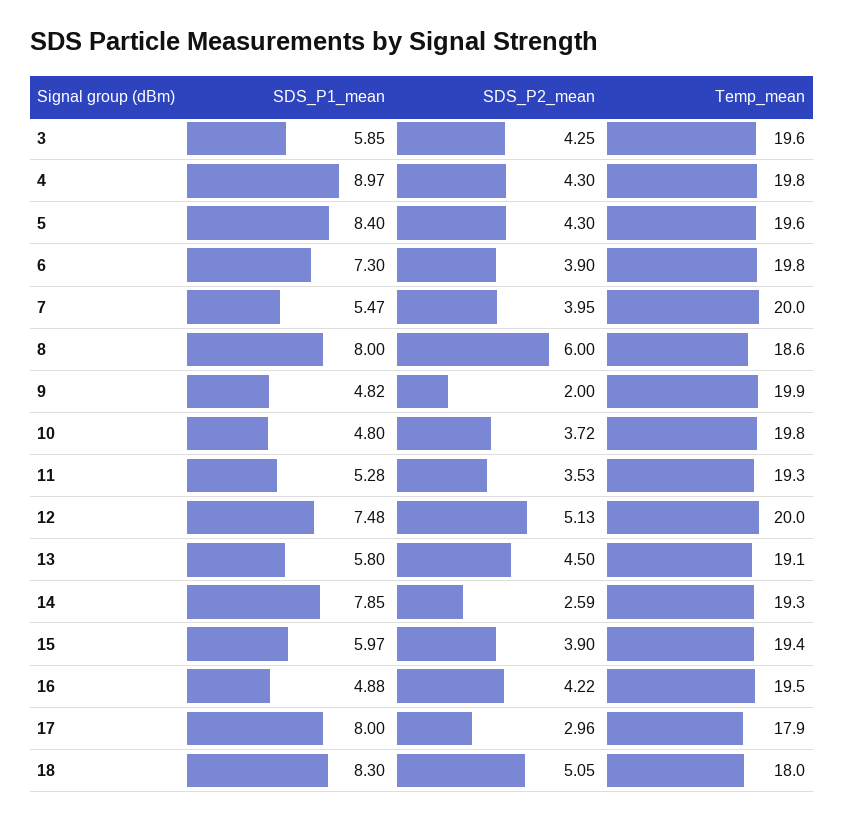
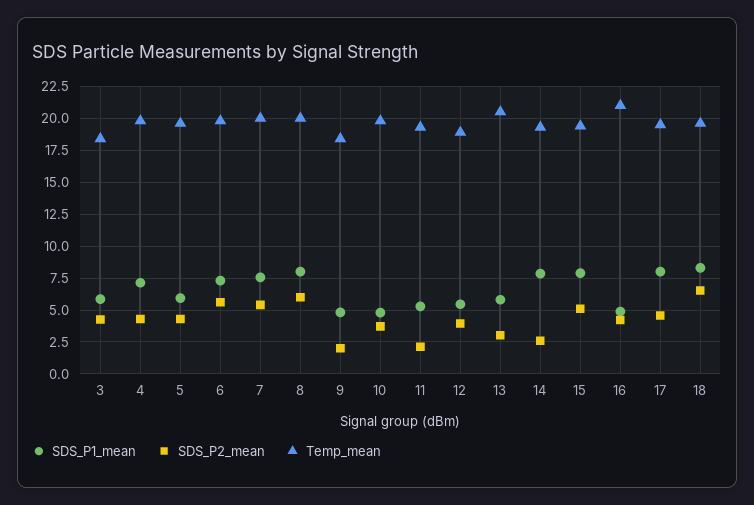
Temp_mean, 3: 19.6 -> 18.5
SDS_P1_mean, 4: 8.97 -> 7
SDS_P1_mean, 5: 8.4 -> 6
SDS_P2_mean, 6: 3.9 -> 5.5
SDS_P1_mean, 7: 5.47 -> 7.5
SDS_P2_mean, 7: 3.95 -> 5.5
Temp_mean, 8: 18.6 -> 20
Temp_mean, 9: 19.9 -> 18.5
SDS_P2_mean, 11: 3.53 -> 2
SDS_P1_mean, 12: 7.48 -> 5.5
SDS_P2_mean, 12: 5.13 -> 4
Temp_mean, 12: 20 -> 19
SDS_P2_mean, 13: 4.5 -> 3
Temp_mean, 13: 19.1 -> 20.5
SDS_P1_mean, 15: 5.97 -> 8
SDS_P2_mean, 15: 3.9 -> 5
Temp_mean, 16: 19.5 -> 21
SDS_P2_mean, 17: 2.96 -> 4.5
Temp_mean, 17: 17.9 -> 19.5
SDS_P2_mean, 18: 5.05 -> 6.5
Temp_mean, 18: 18 -> 19.5

